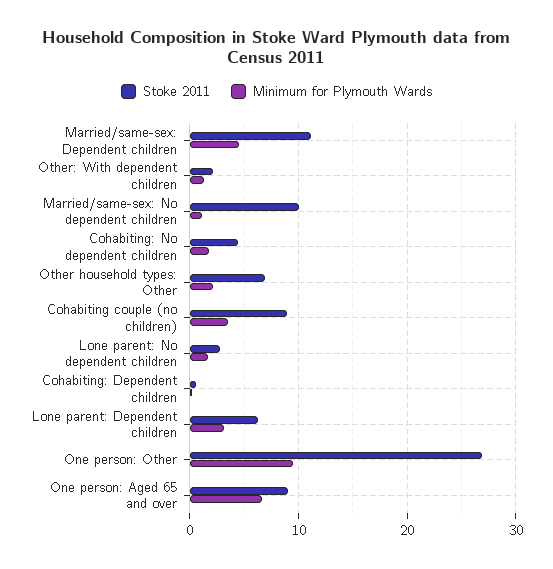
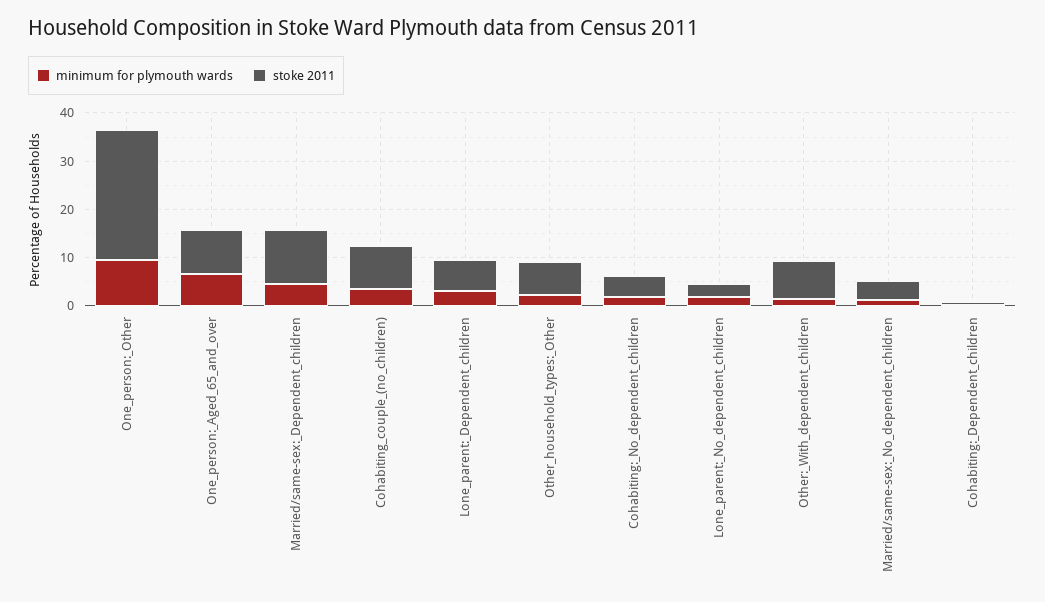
Stoke 2011, Other: With dependent children: 2 -> 8
Stoke 2011, Married/same-sex: No dependent children: 10 -> 4

